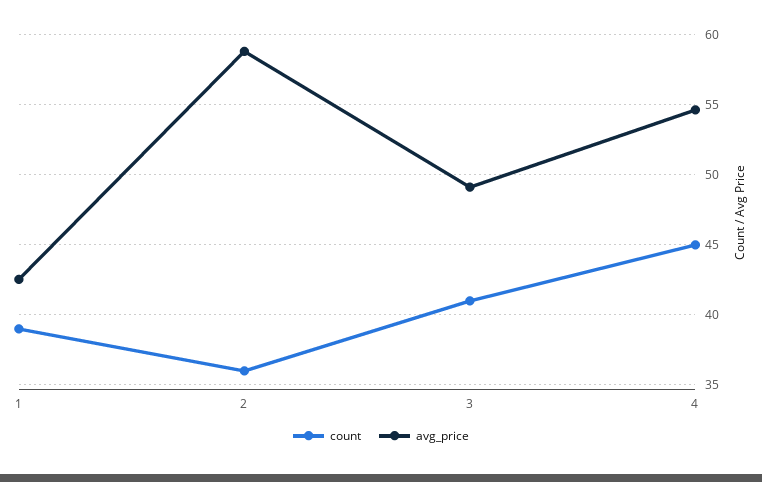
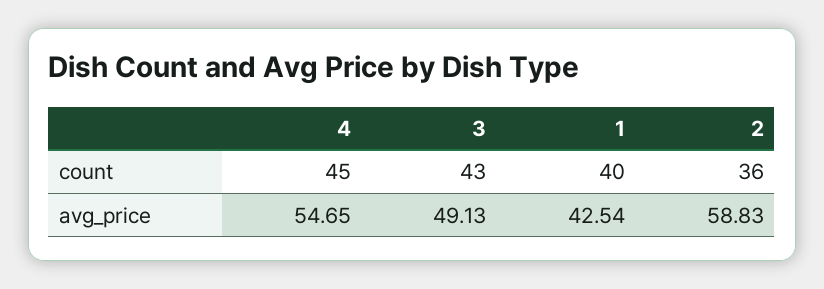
count, 1: 39 -> 40
count, 3: 41 -> 43

